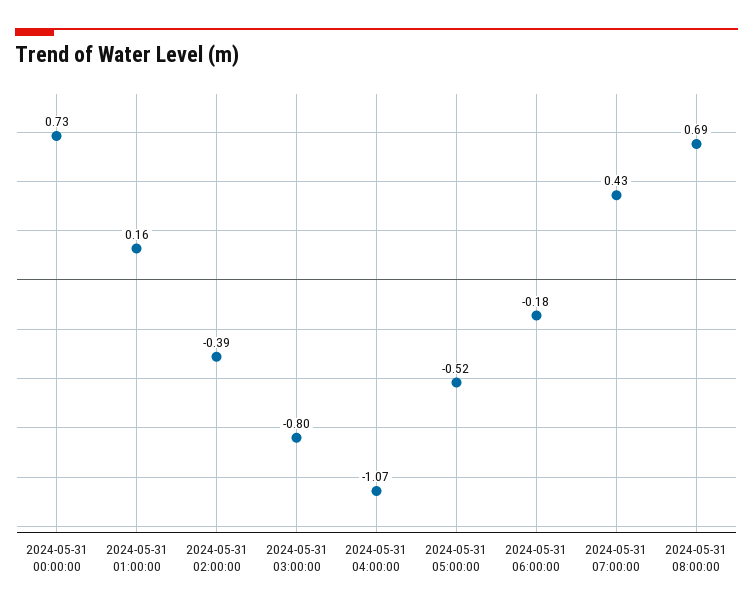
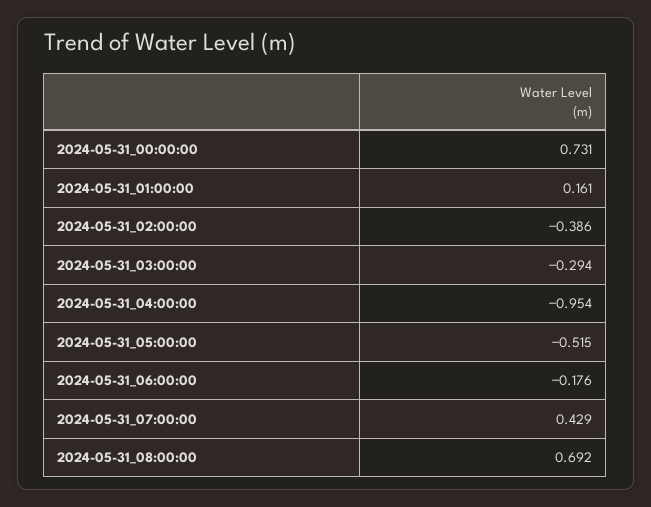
2024-05-31 03:00:00: -0.8 -> -0.294
2024-05-31 04:00:00: -1.07 -> -0.954

